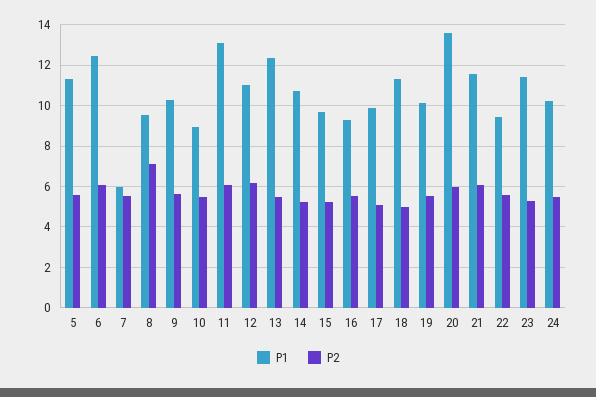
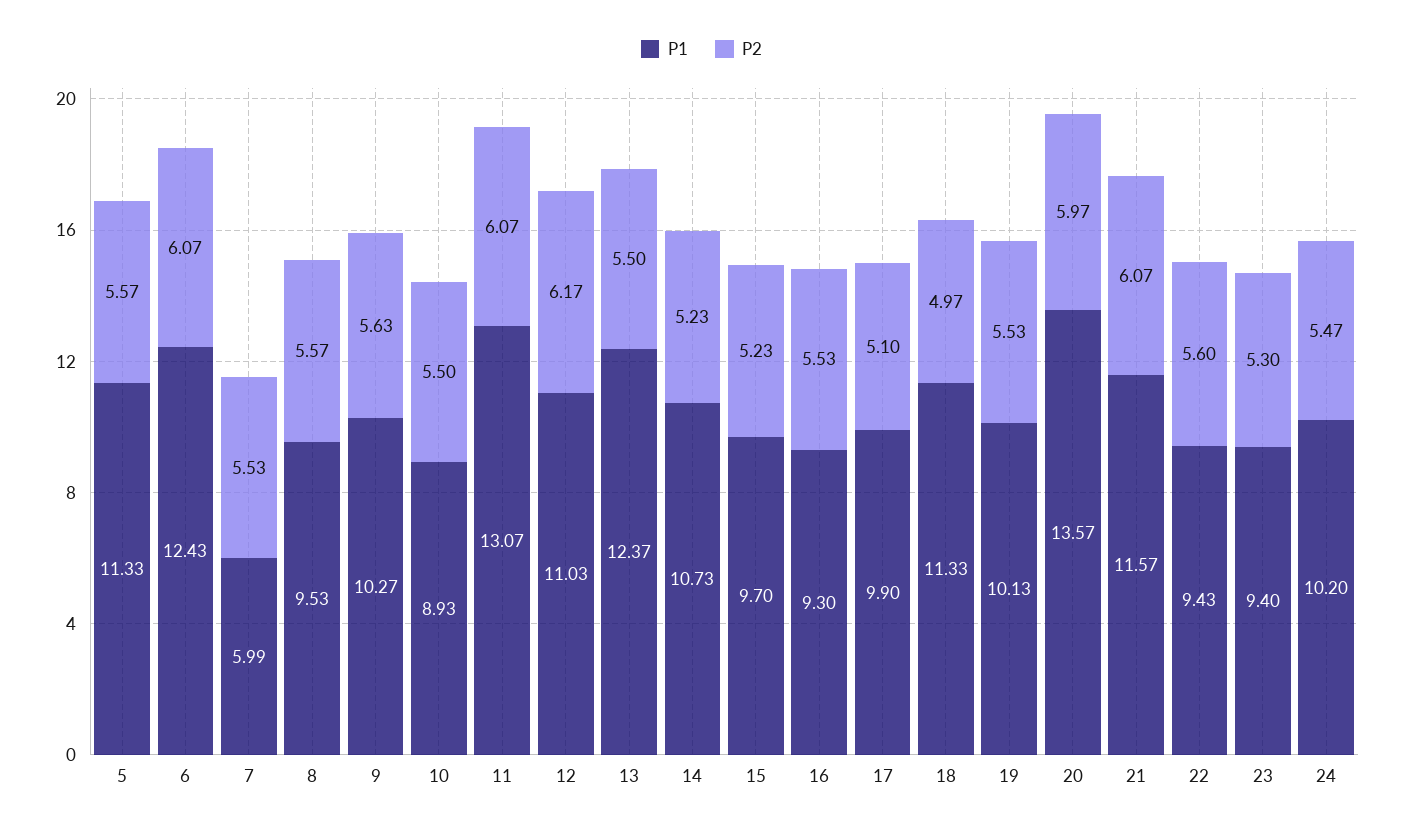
P2, 8: 7 -> 5.57
P1, 23: 11.5 -> 9.4

